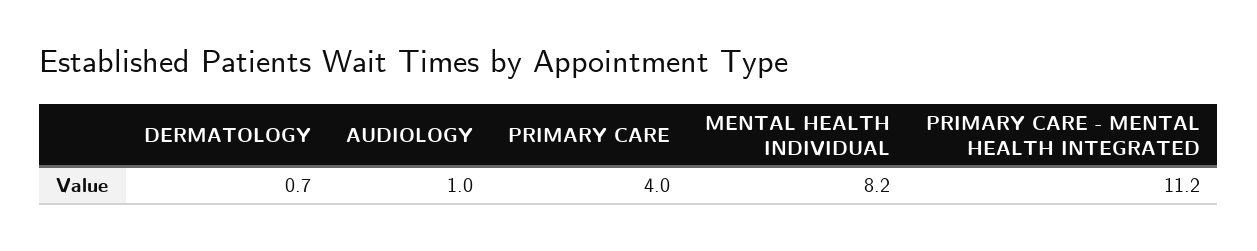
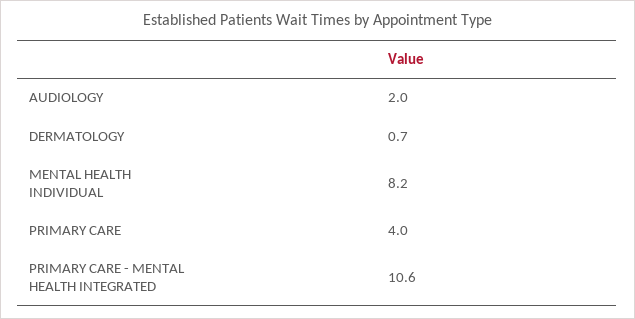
AUDIOLOGY: 1 -> 2
PRIMARY CARE - MENTAL HEALTH INTEGRATED: 11.2 -> 10.6

